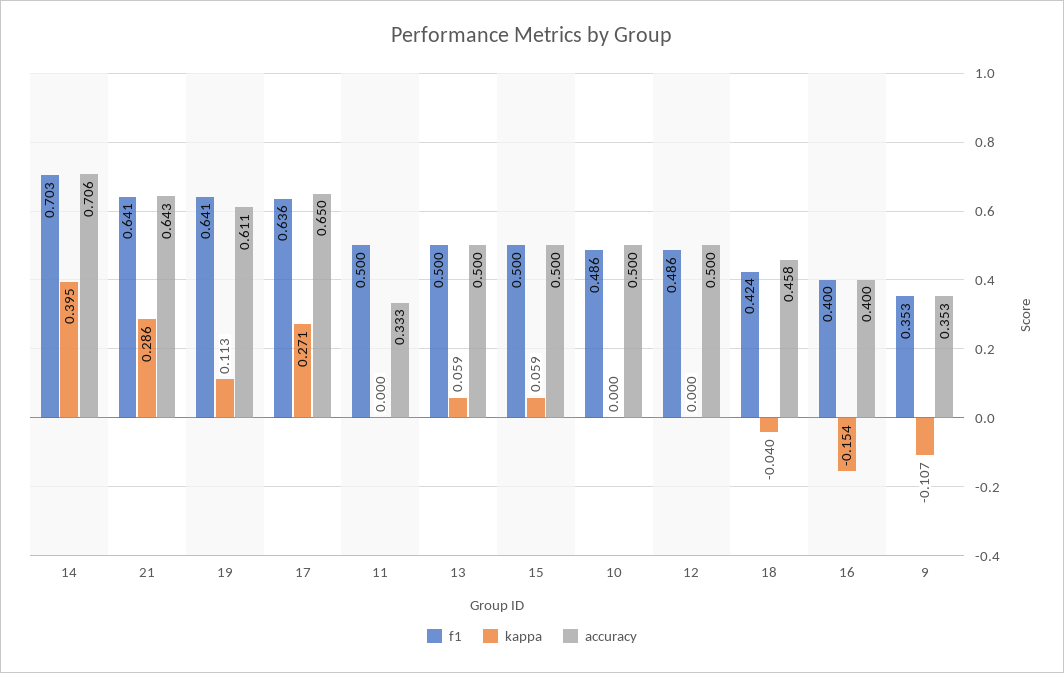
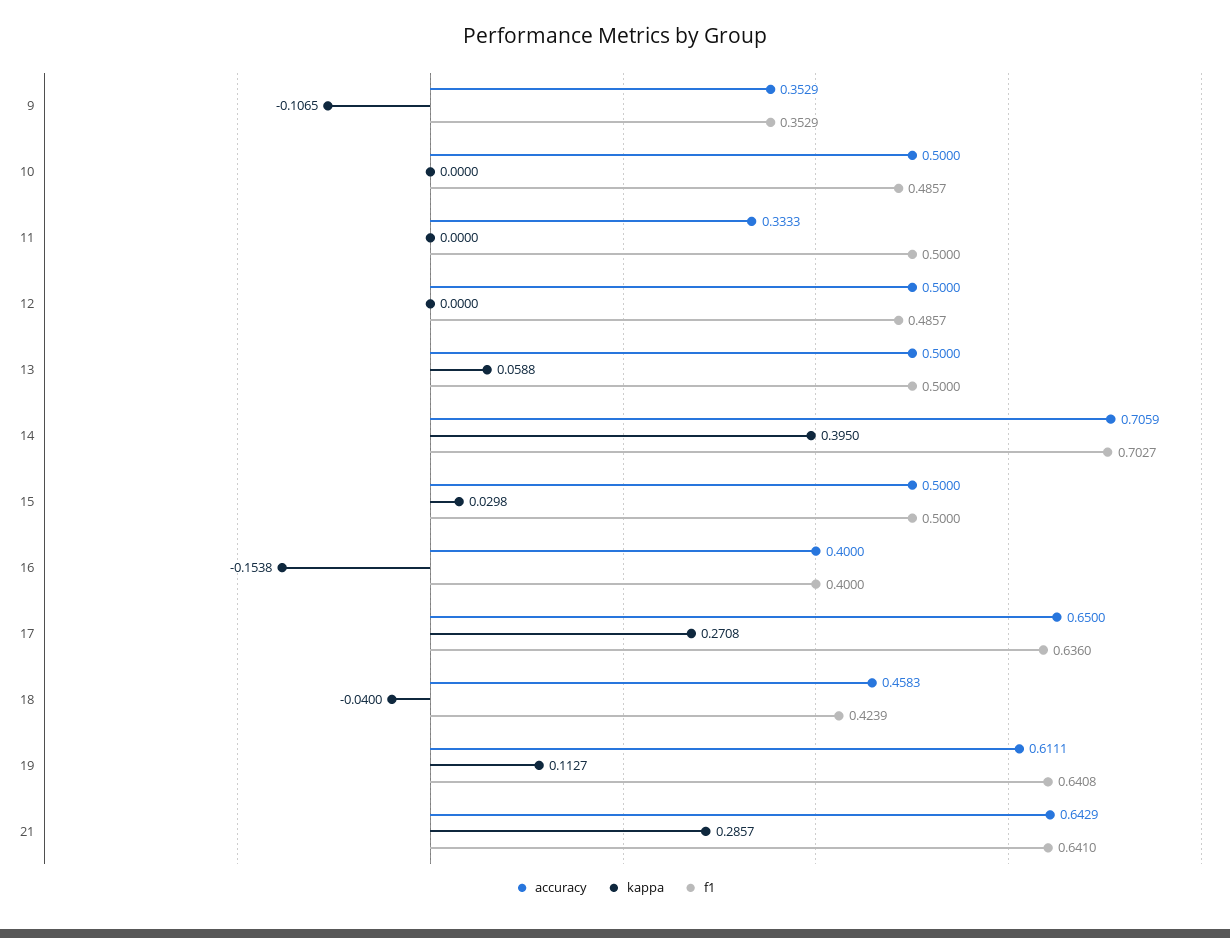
kappa, 15: 0.059 -> 0.0298

